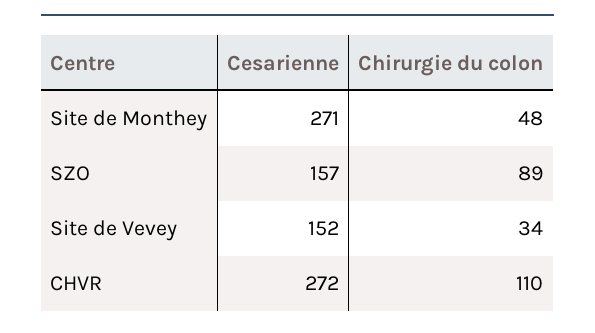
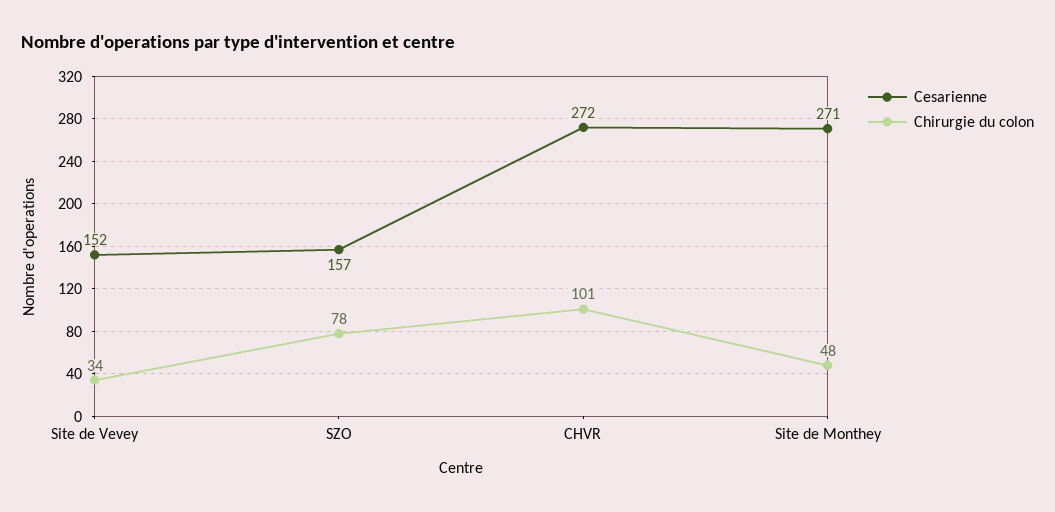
Chirurgie du colon, SZO: 89 -> 78
Chirurgie du colon, CHVR: 110 -> 101

